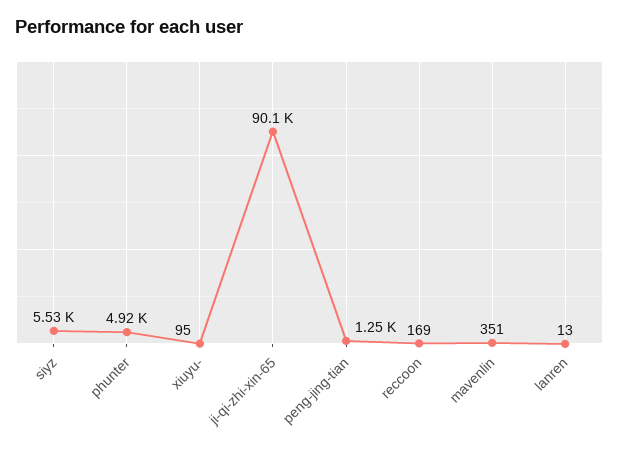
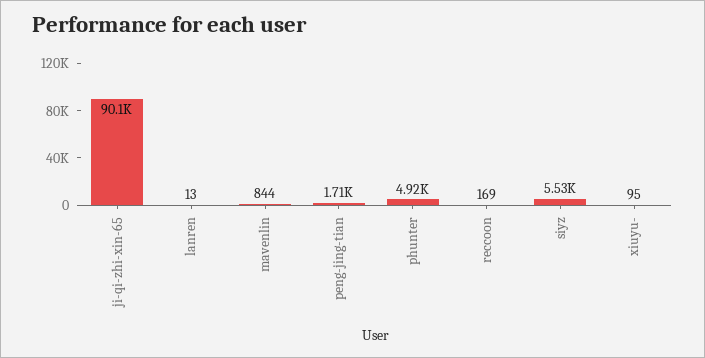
peng-jing-tian: 1250 -> 1710
mavenlin: 351 -> 844

